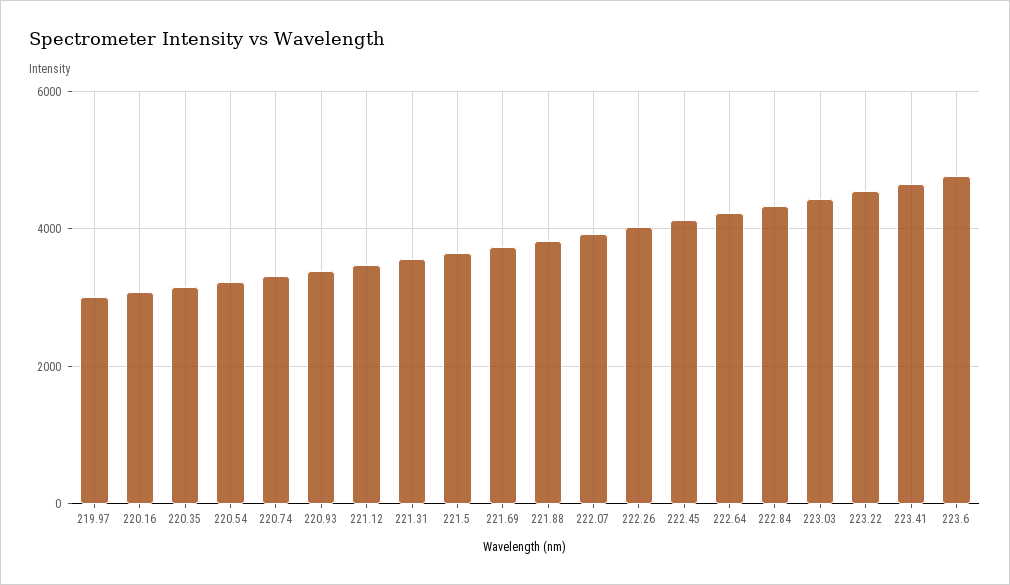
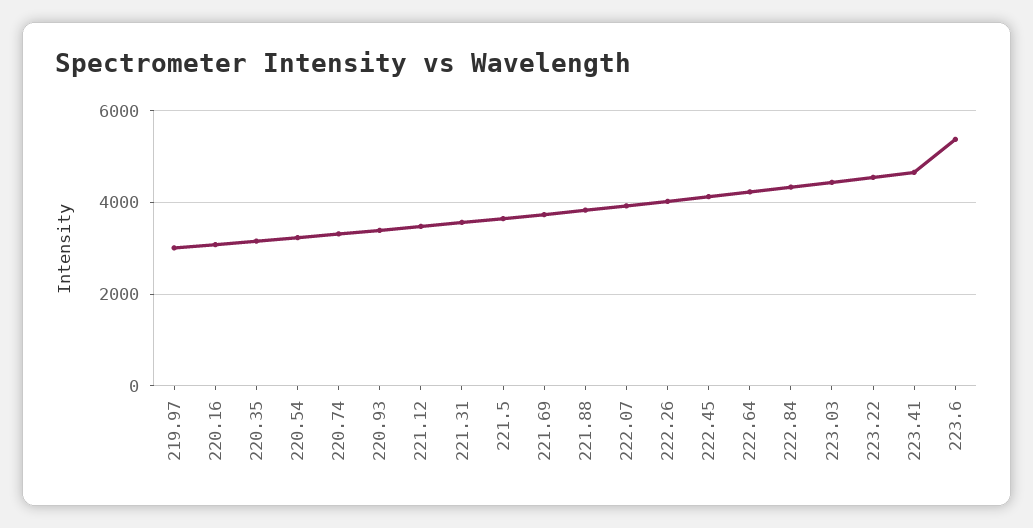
223.6: 4800 -> 5400

